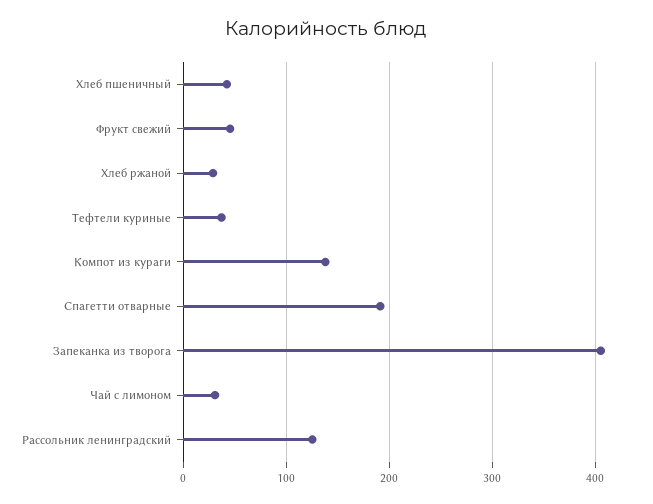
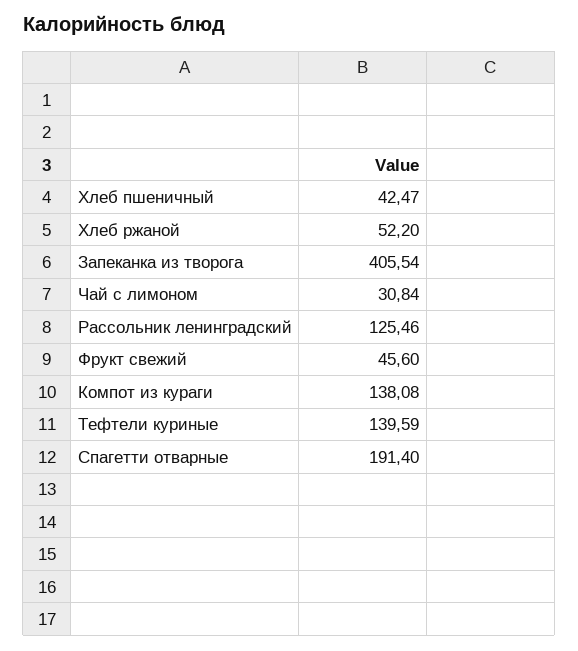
Хлеб ржаной: 30 -> 52.2
Тефтели куриные: 40 -> 139.59

